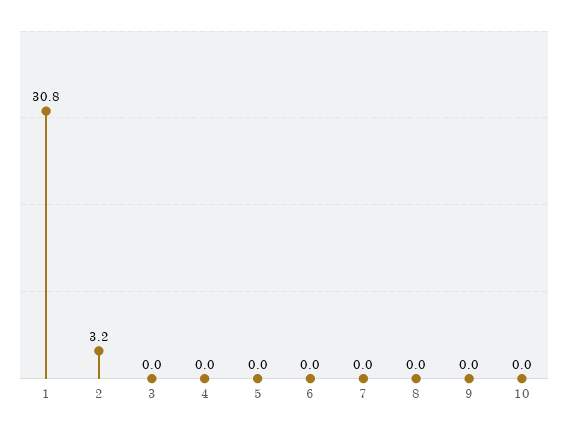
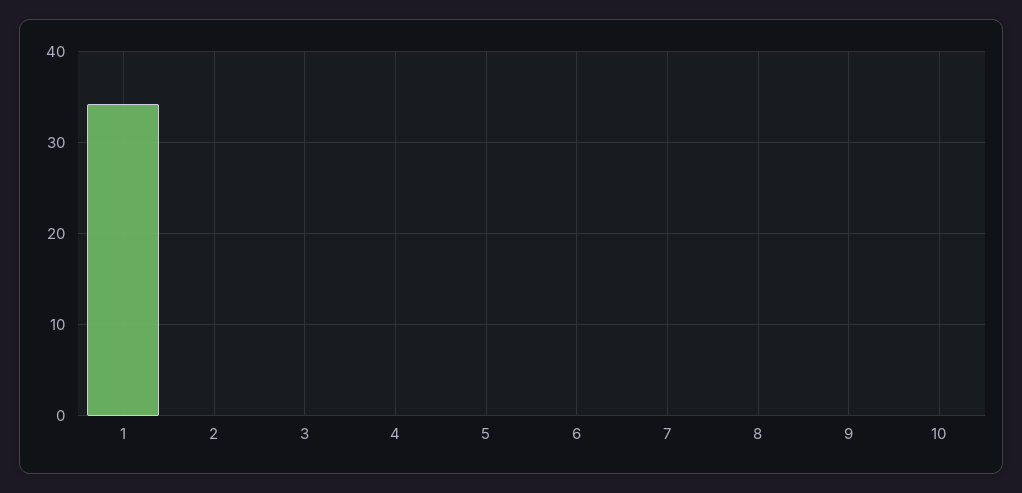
1: 30.8 -> 34
2: 3.2 -> 0

